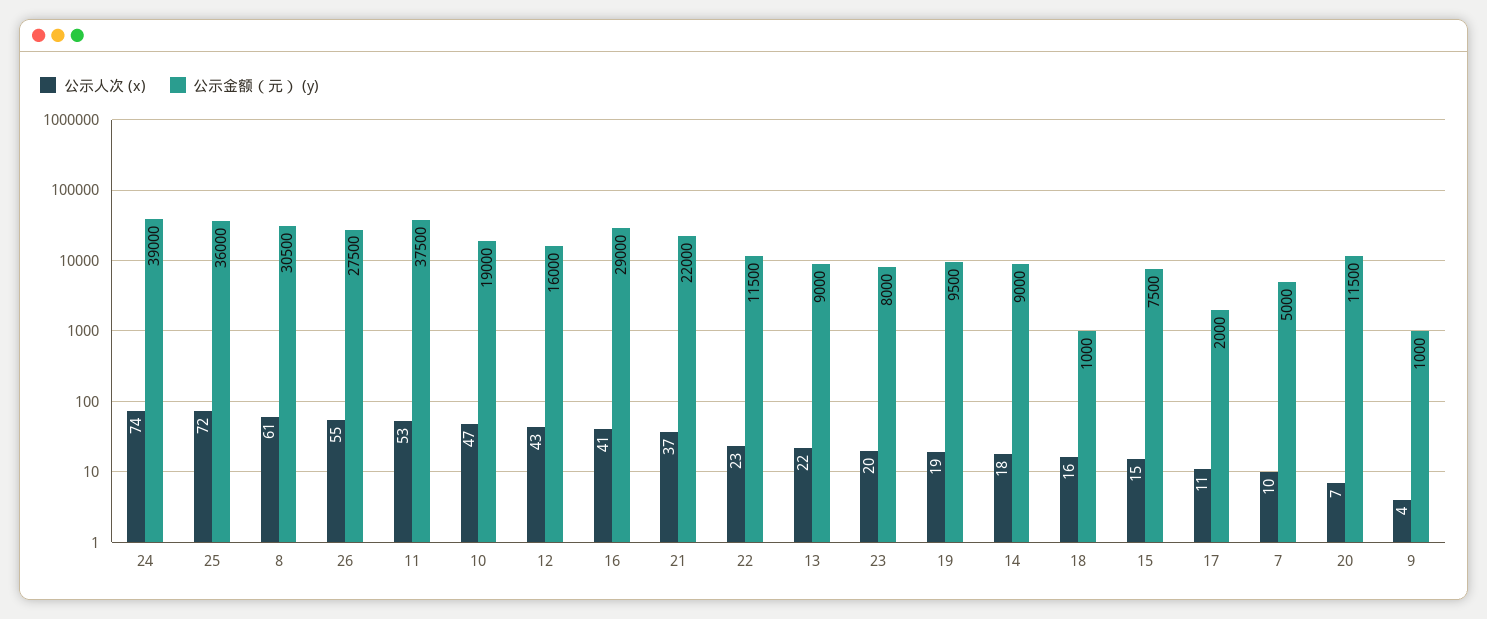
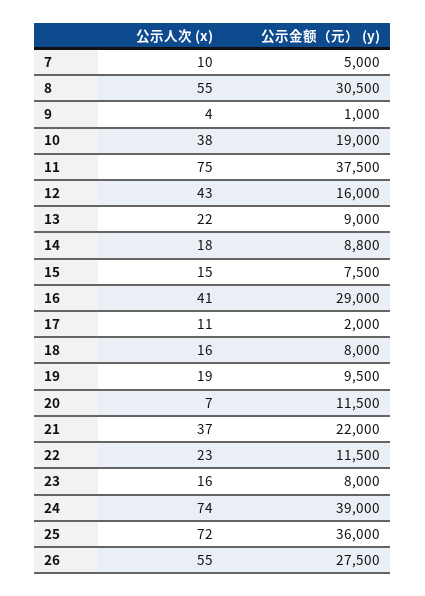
公示人次 (x), 8: 61 -> 55
公示人次 (x), 11: 53 -> 75
公示人次 (x), 10: 47 -> 38
公示人次 (x), 23: 20 -> 16
公示金额（元） (y), 14: 9000 -> 8800
公示金额（元） (y), 18: 1000 -> 8000

